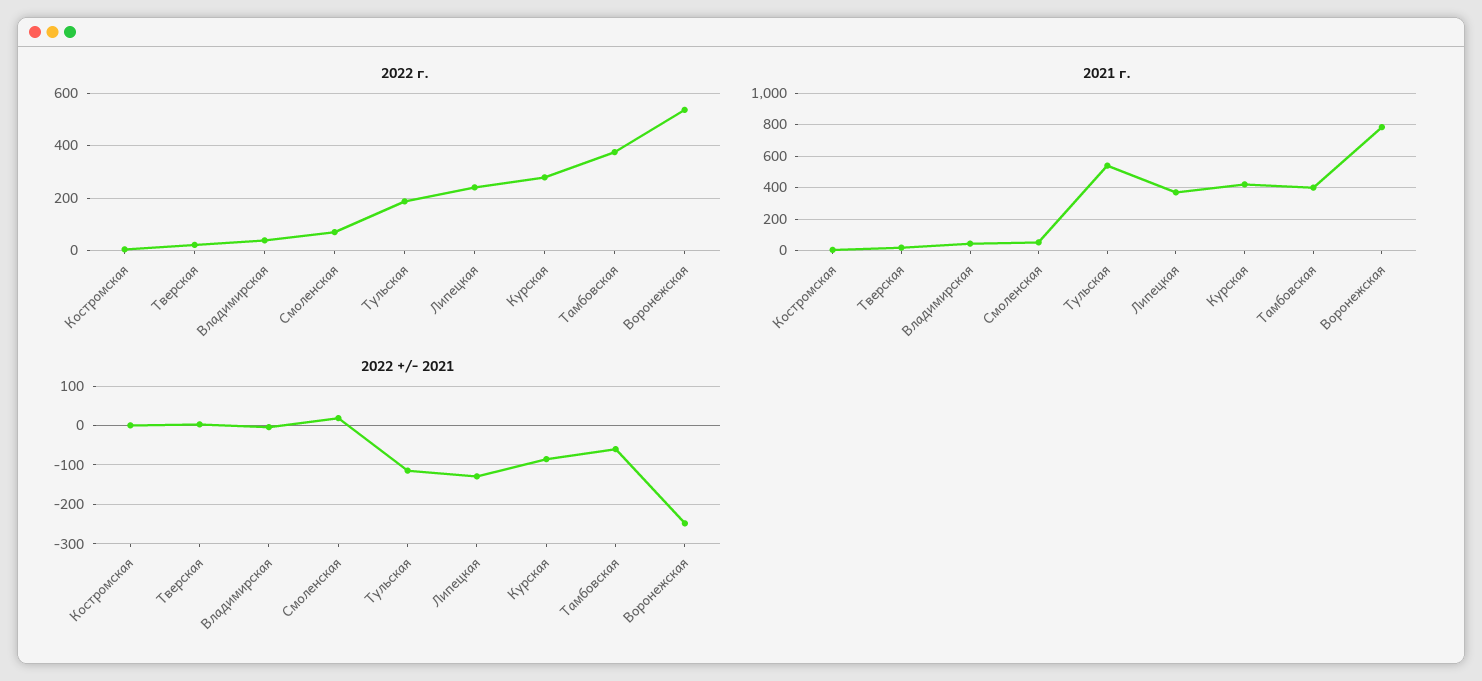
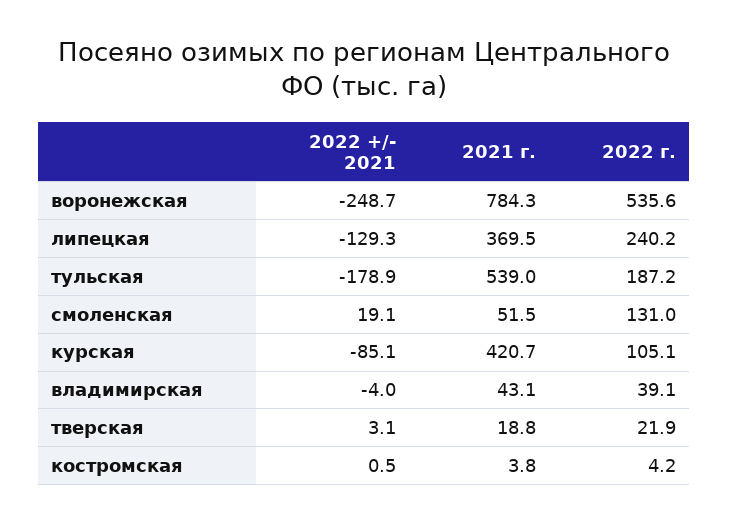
2022 г., Смоленская: 75 -> 131
2022 г., Курская: 275 -> 105.1
2022 г., Тамбовская: 375 -> none
2021 г., Тамбовская: 400 -> none
2022 +/- 2021, Тульская: -120 -> -178.9
2022 +/- 2021, Тамбовская: -60 -> none

